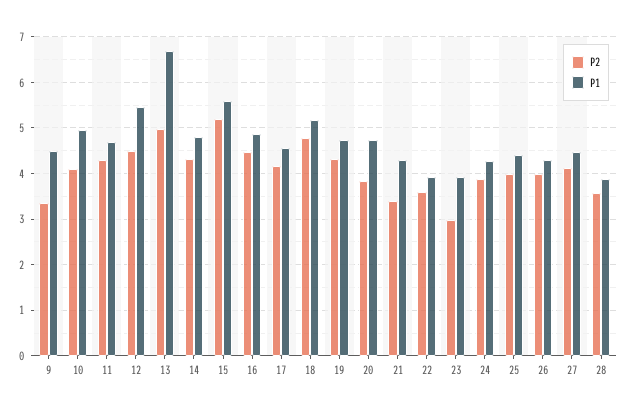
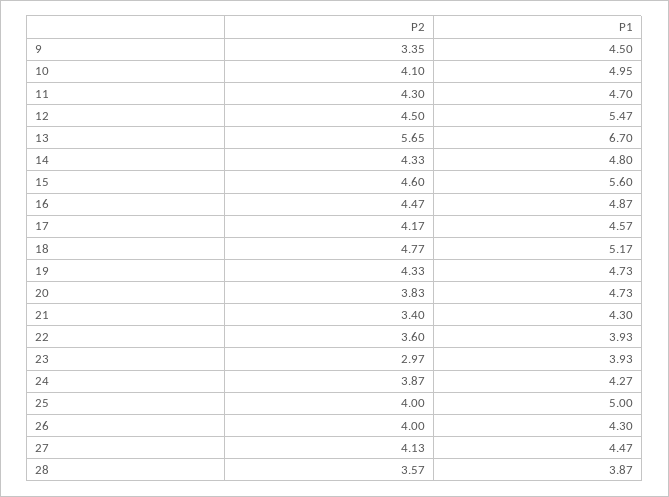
P2, 13: 5 -> 5.65
P2, 15: 5.2 -> 4.6
P1, 25: 4.4 -> 5

